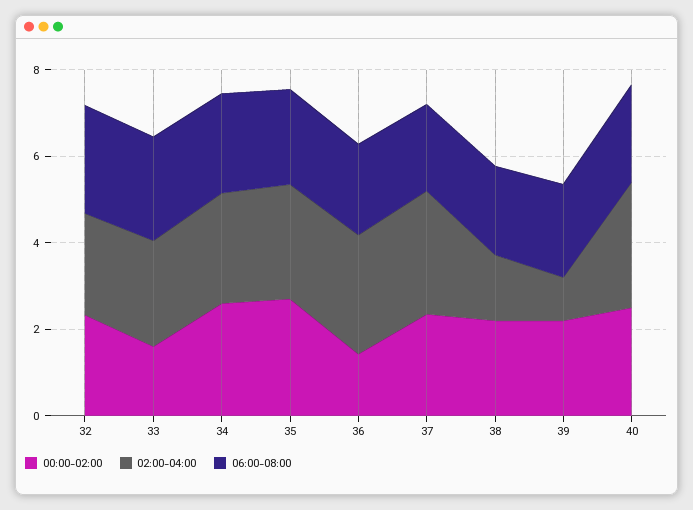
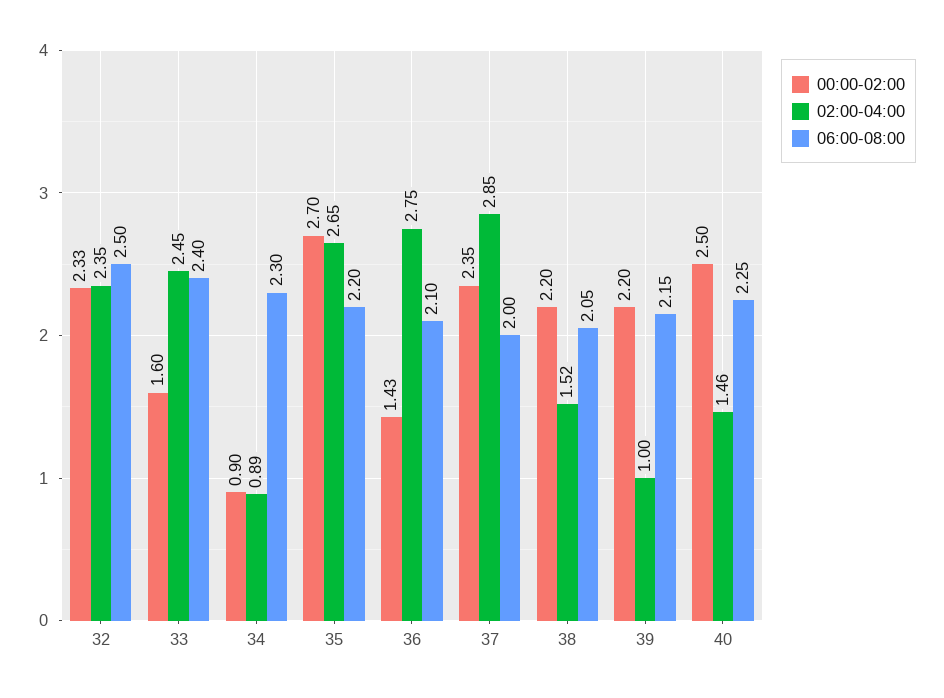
00:00-02:00, 34: 2.5 -> 0.9
02:00-04:00, 34: 2.5 -> 0.89
02:00-04:00, 40: 3 -> 1.46

